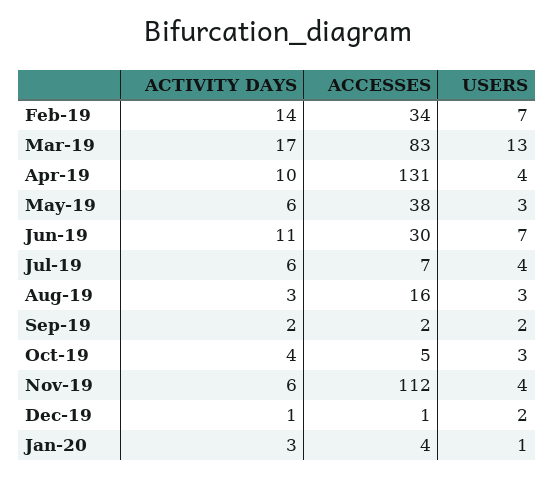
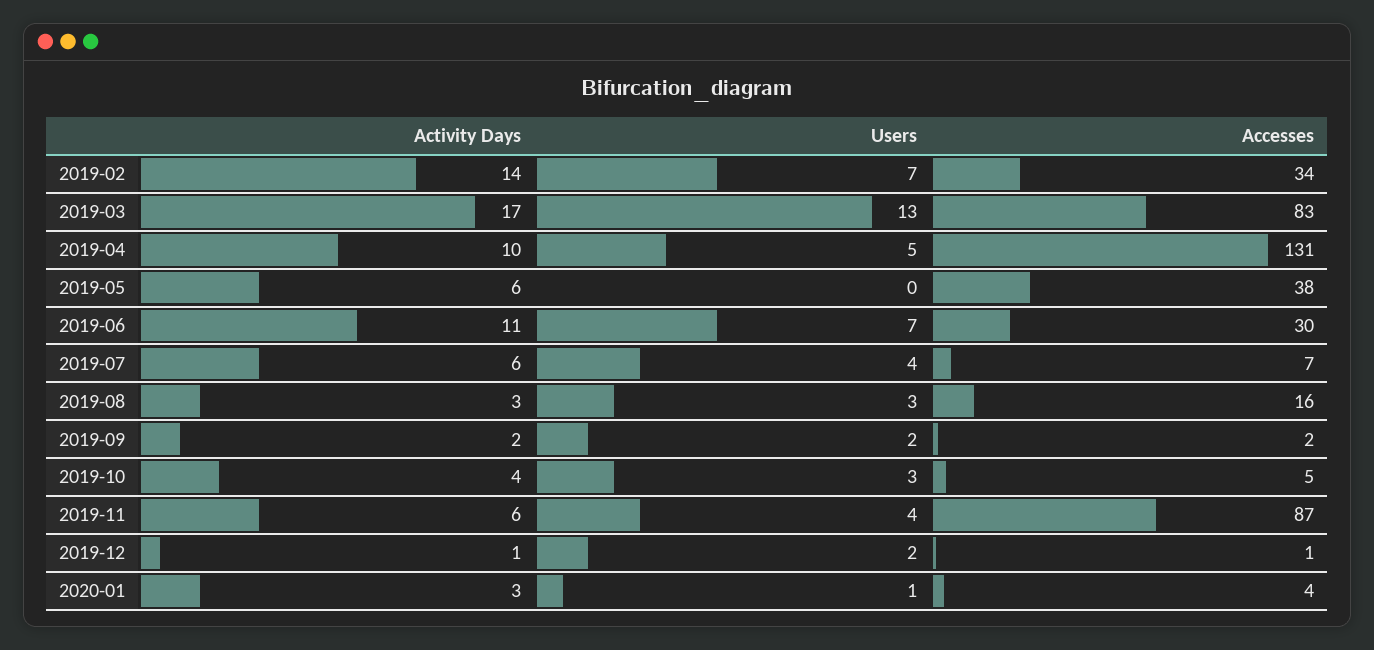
USERS, Apr-19: 4 -> 5
USERS, May-19: 3 -> 0
ACCESSES, Nov-19: 112 -> 87

